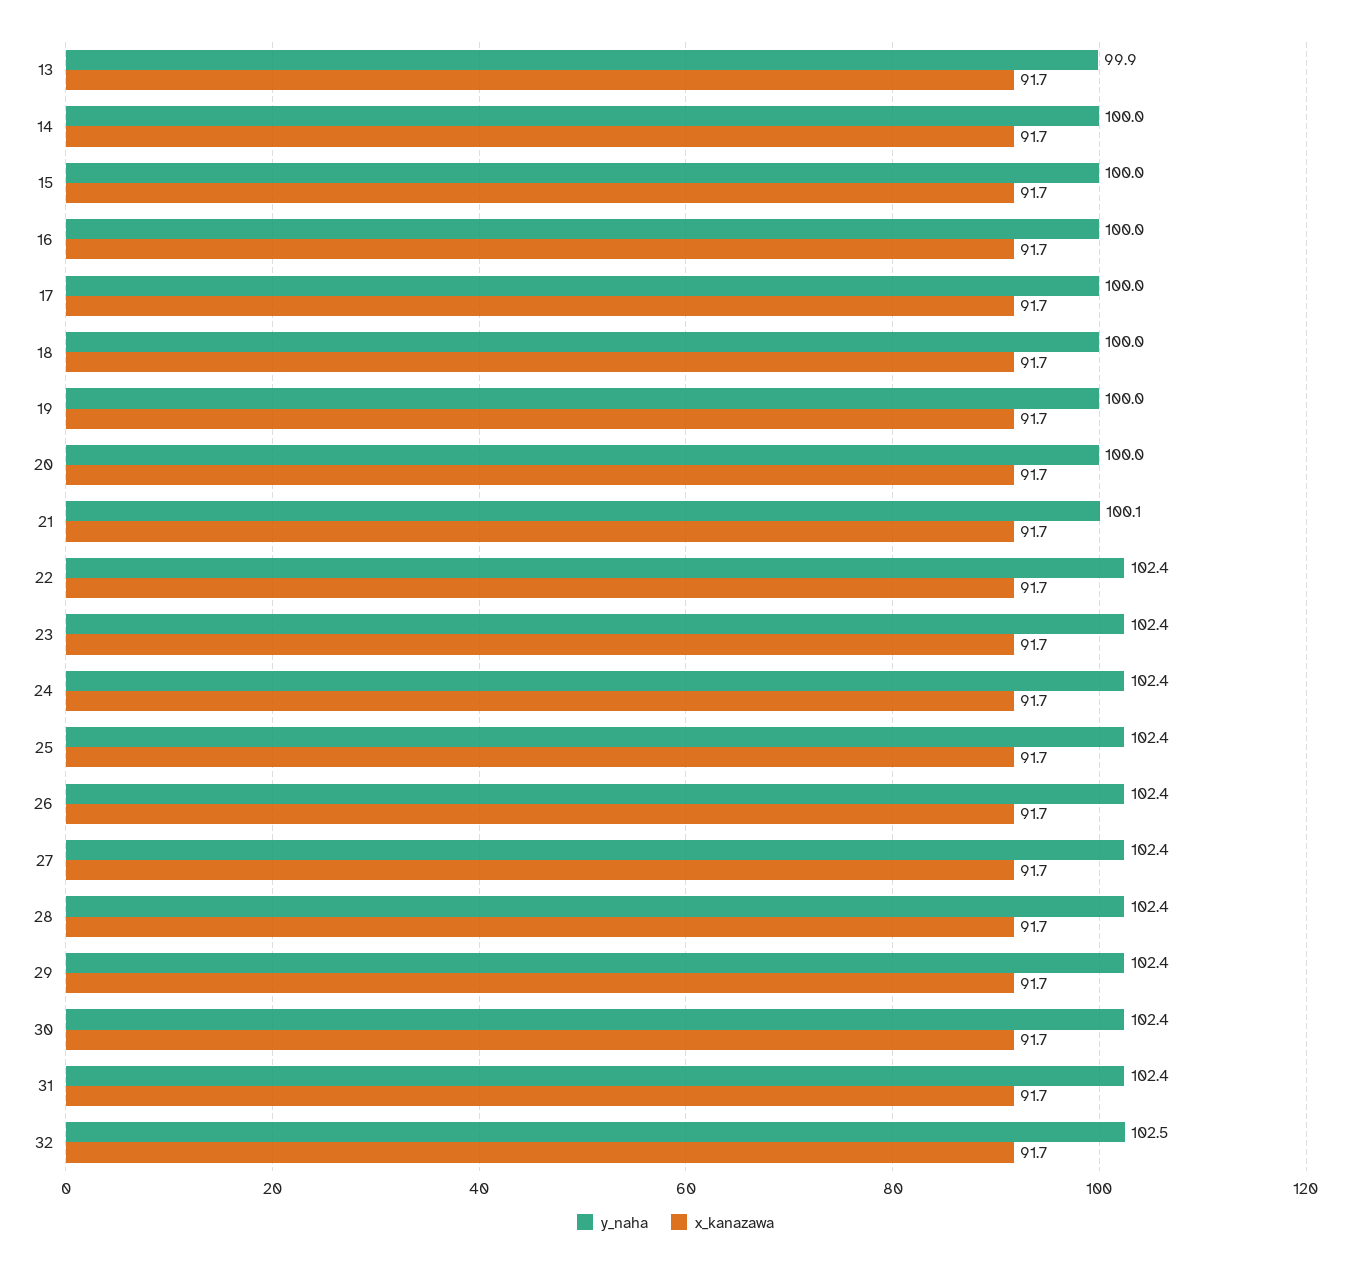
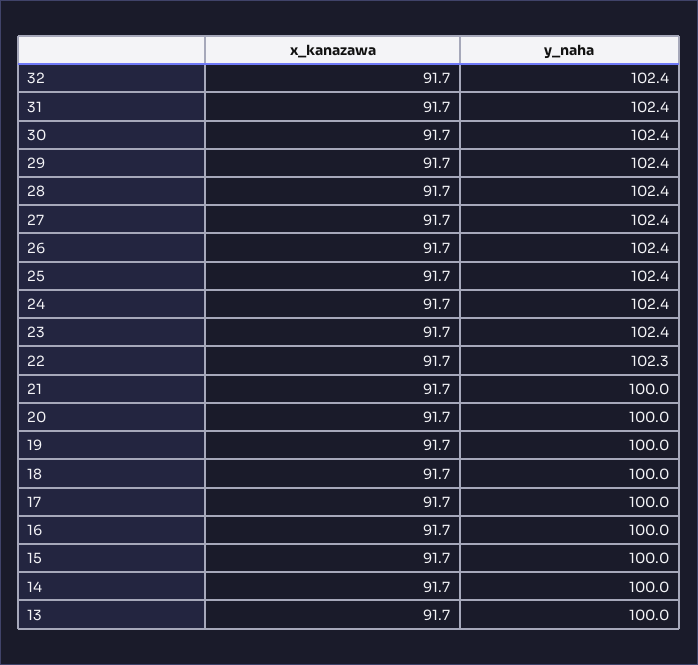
y_naha, 13: 99.9 -> 100
y_naha, 21: 100.1 -> 100
y_naha, 22: 102.4 -> 102.3
y_naha, 32: 102.5 -> 102.4

